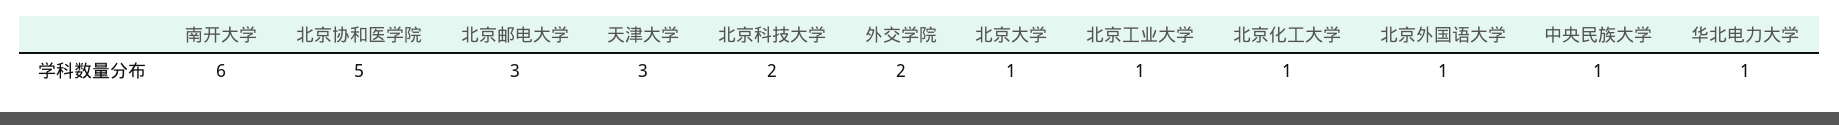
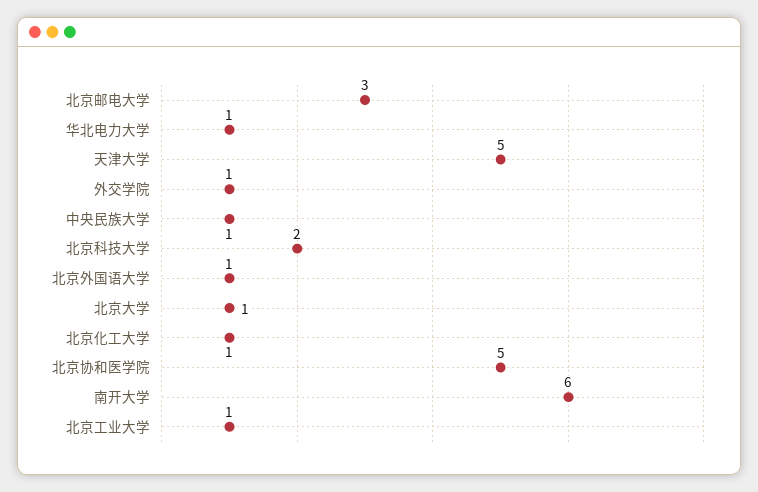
天津大学: 3 -> 5
外交学院: 2 -> 1

